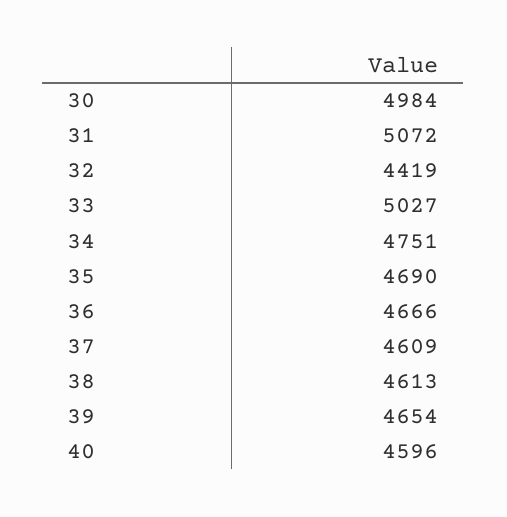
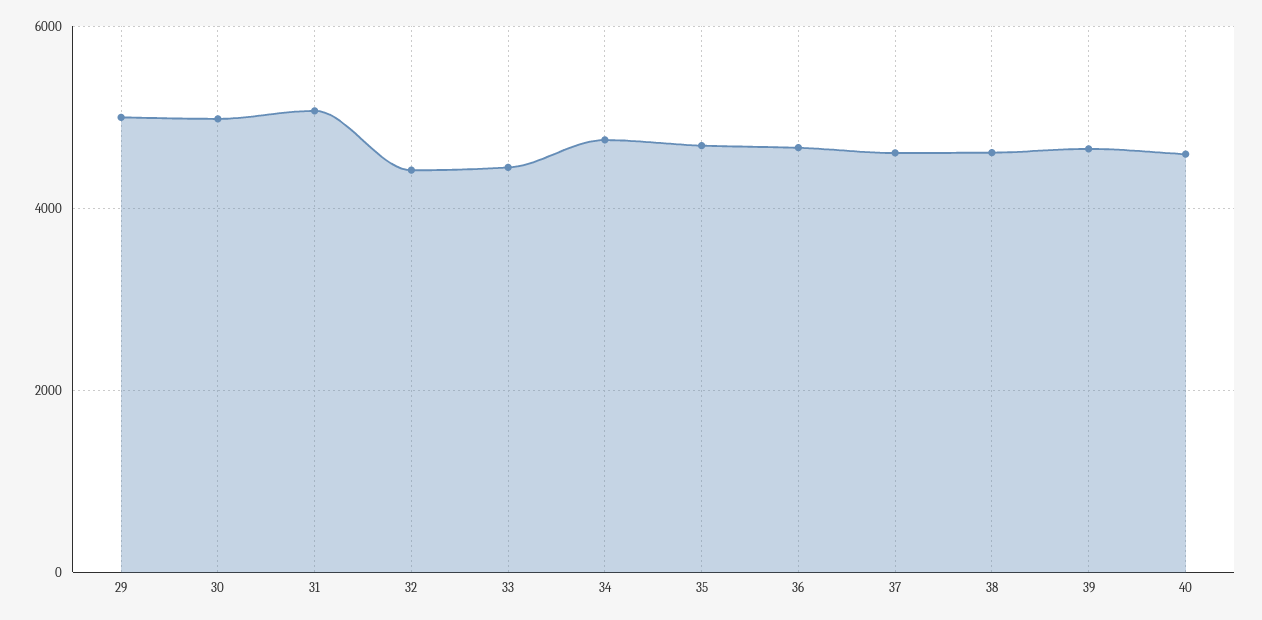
33: 5027 -> 4400
29: none -> 5000

